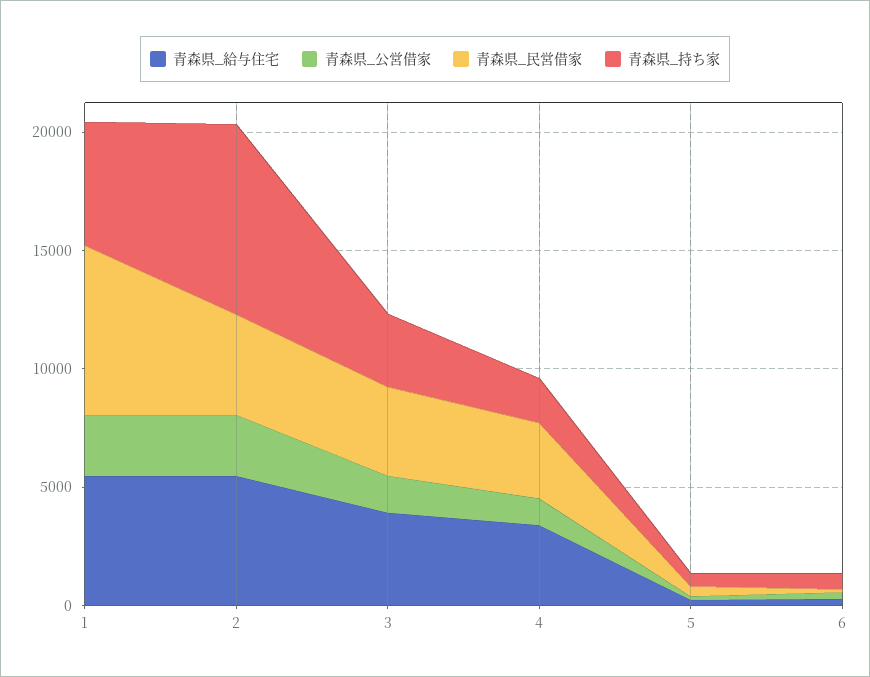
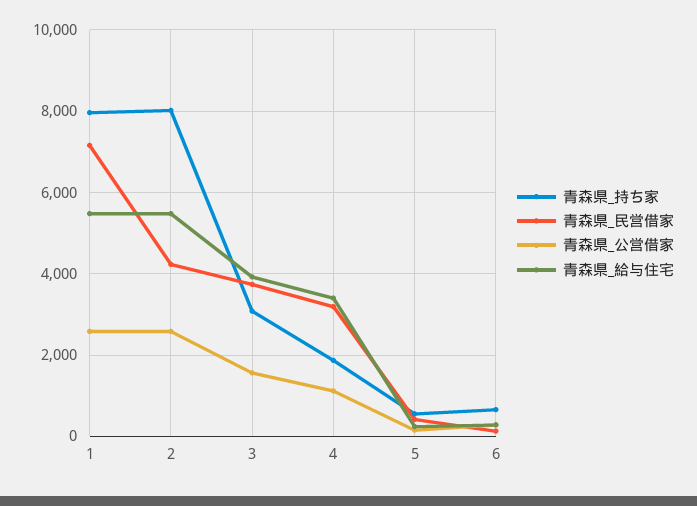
青森県_持ち家, 1: 5000 -> 8000

